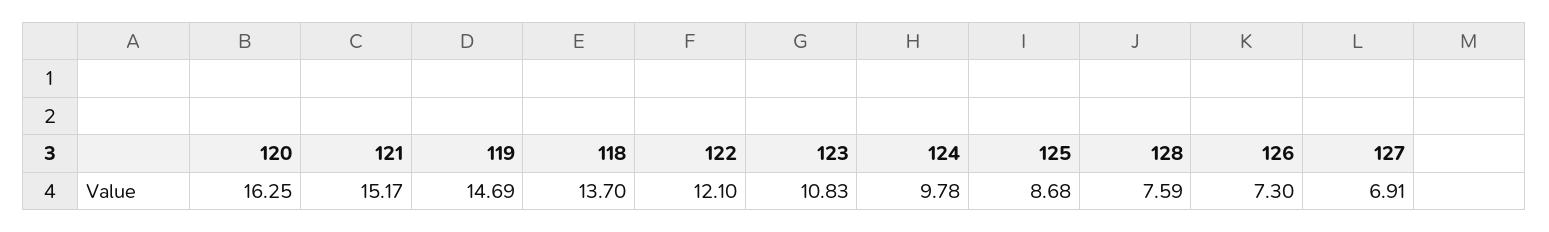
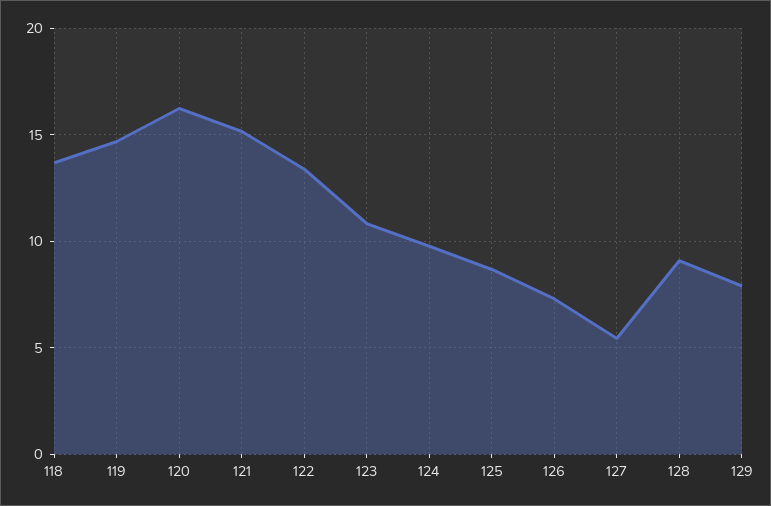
122: 12.1 -> 13.5
128: 7.59 -> 9
127: 6.91 -> 5.5
129: none -> 8

